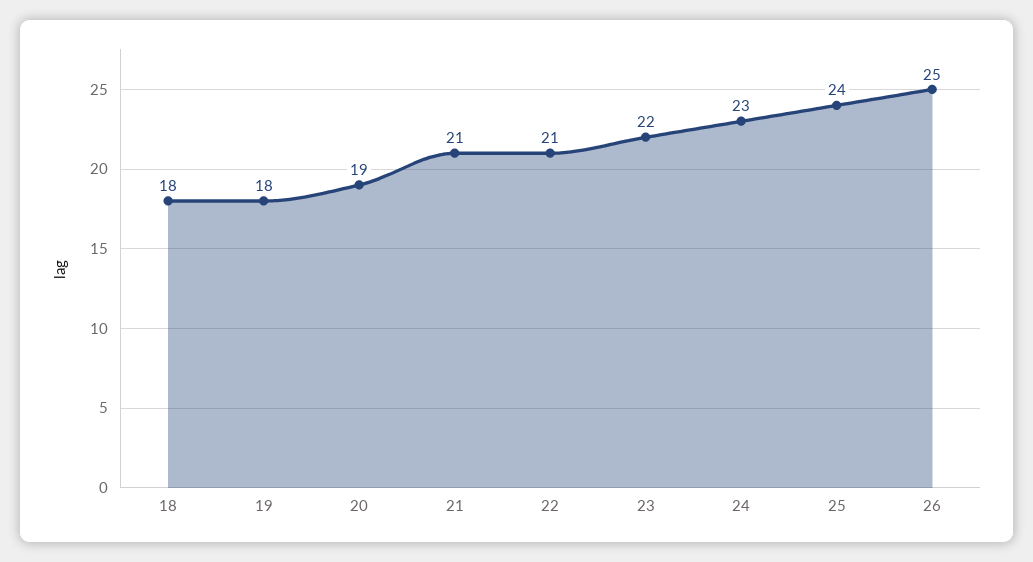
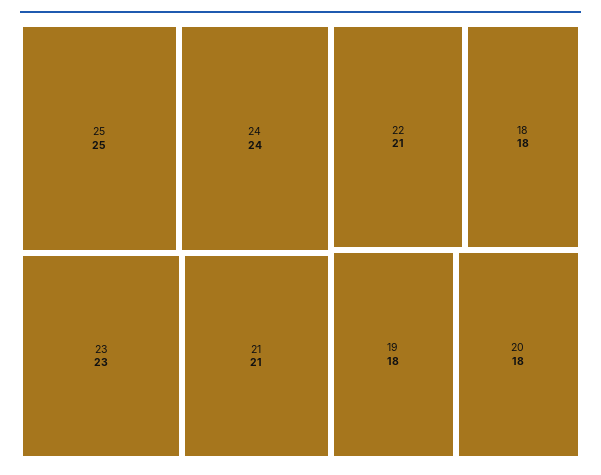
20: 19 -> 18
23: 22 -> 23
24: 23 -> 24
25: 24 -> 25
26: 25 -> none

